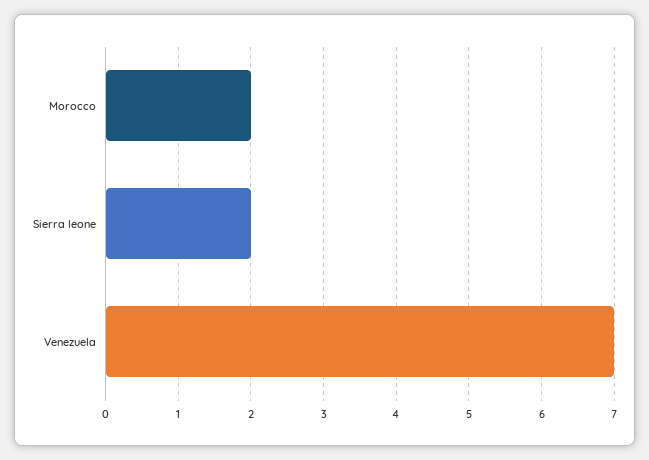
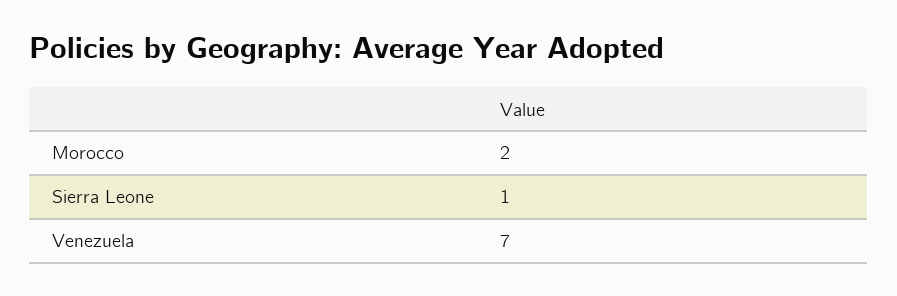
Sierra leone: 2 -> 1

